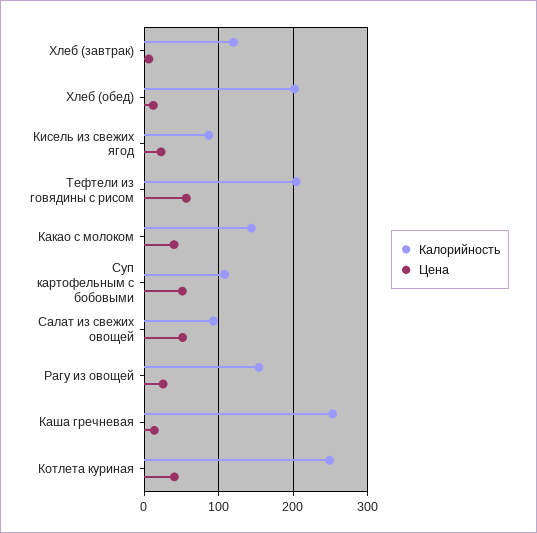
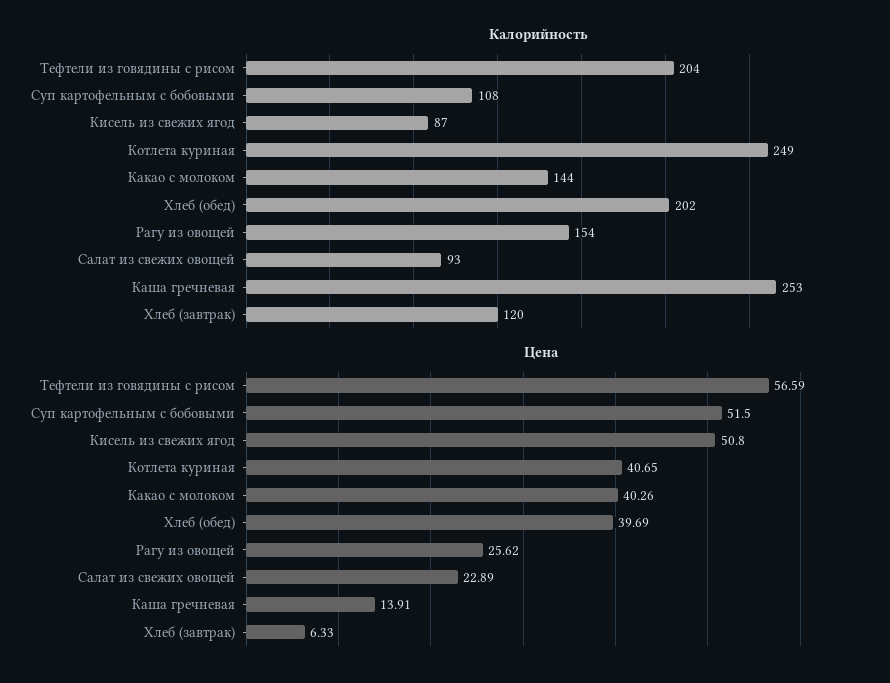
Цена, Хлеб (обед): 10 -> 39.69
Цена, Кисель из свежих ягод: 20 -> 50.8
Цена, Салат из свежих овощей: 50 -> 22.89

